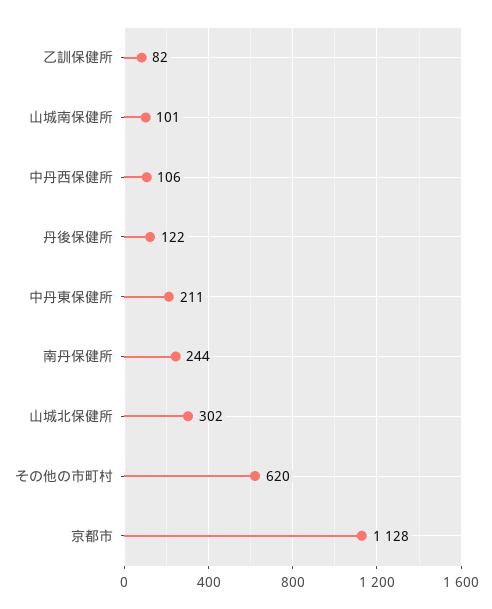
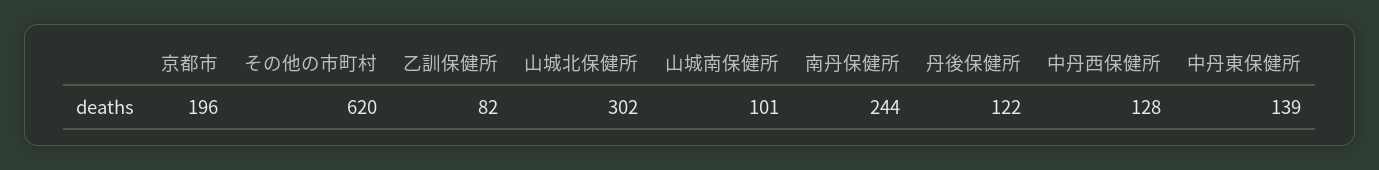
中丹西保健所: 106 -> 128
中丹東保健所: 211 -> 139
京都市: 1128 -> 196

